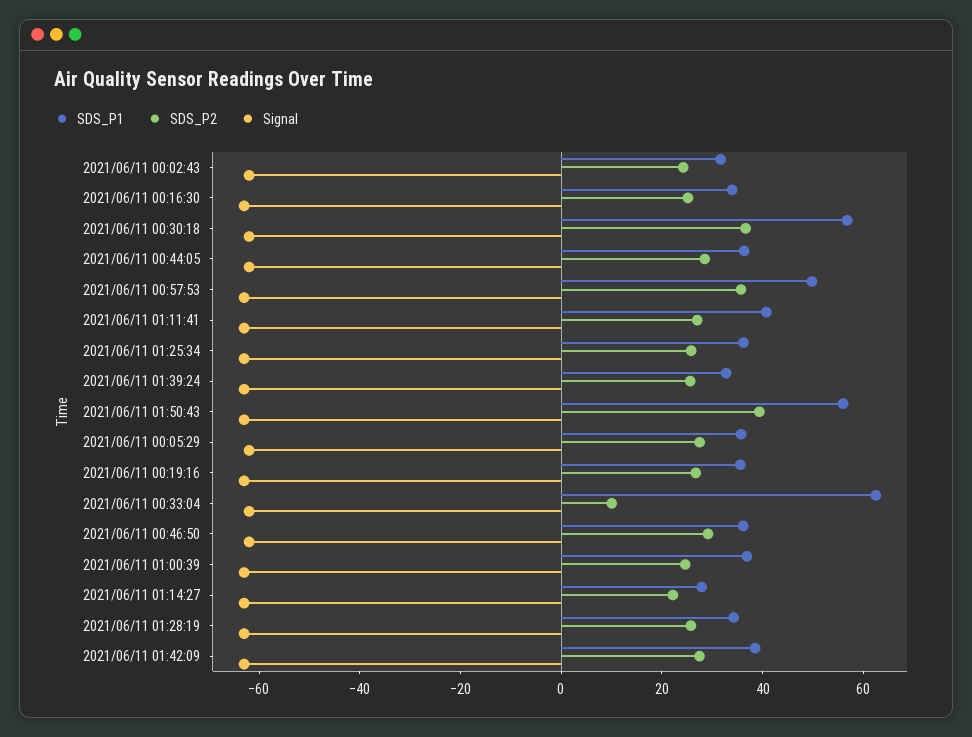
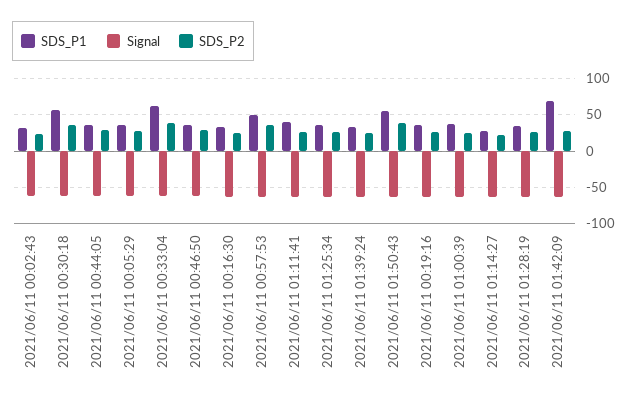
SDS_P2, 2021/06/11 00:33:04: 10 -> 40
SDS_P1, 2021/06/11 01:42:09: 40 -> 70

